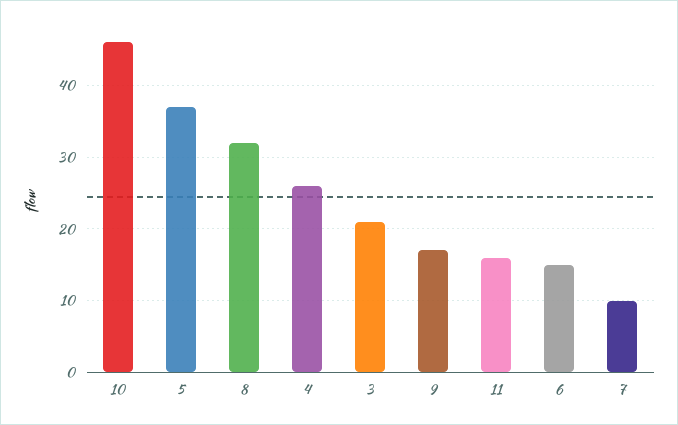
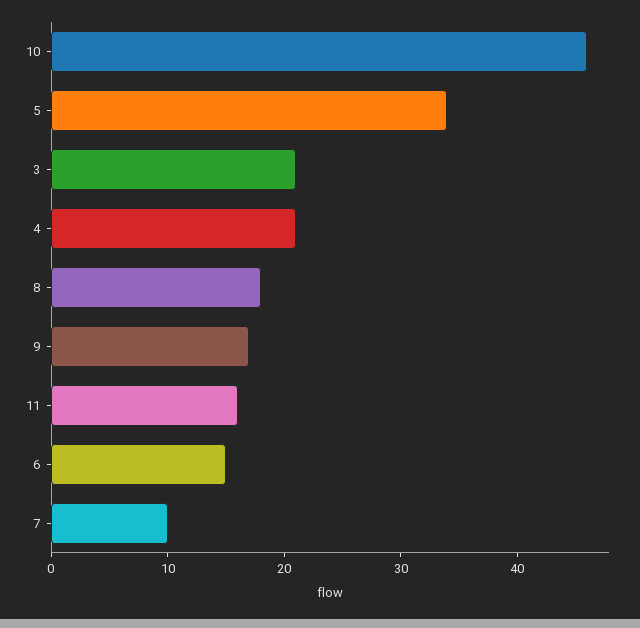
5: 37 -> 34
8: 32 -> 18
4: 26 -> 21

